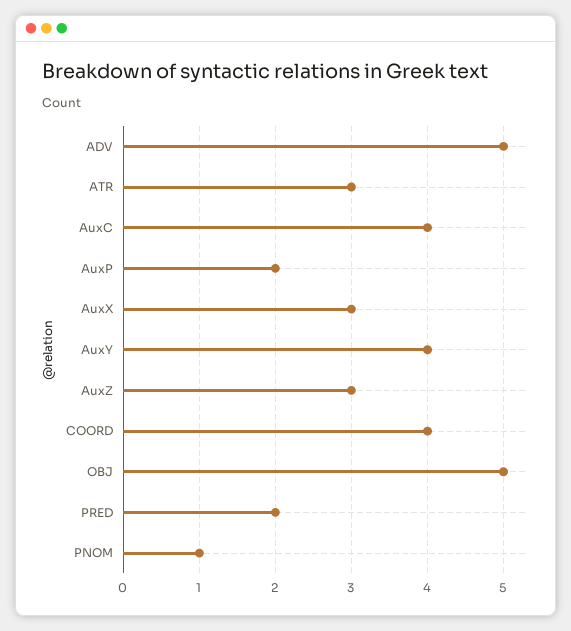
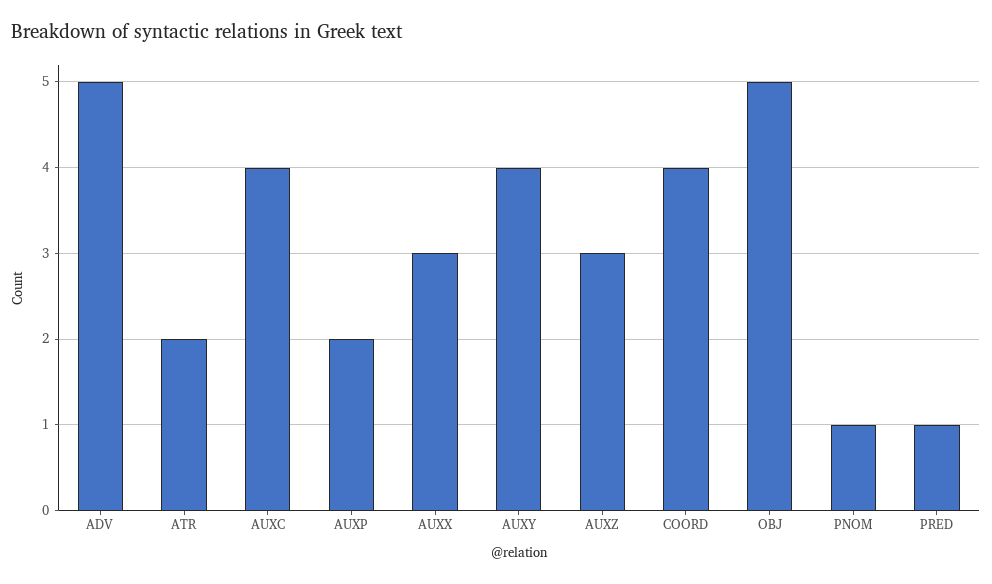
ATR: 3 -> 2
PRED: 2 -> 1

